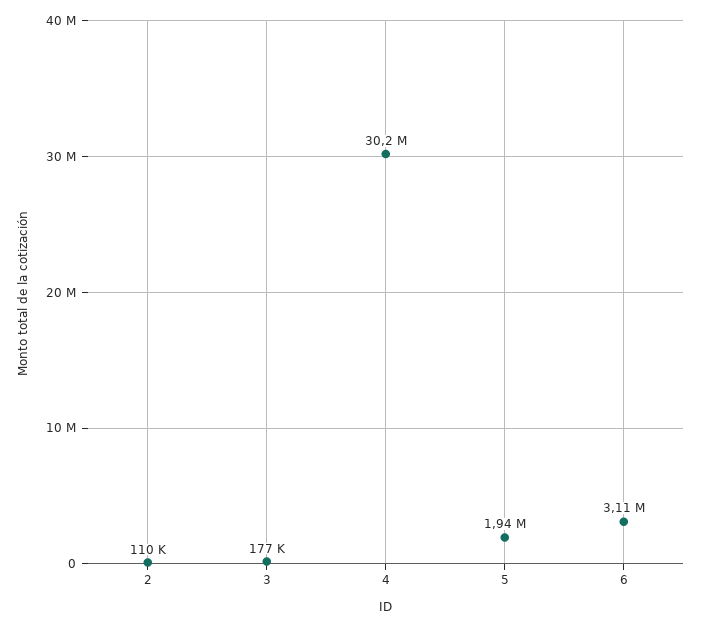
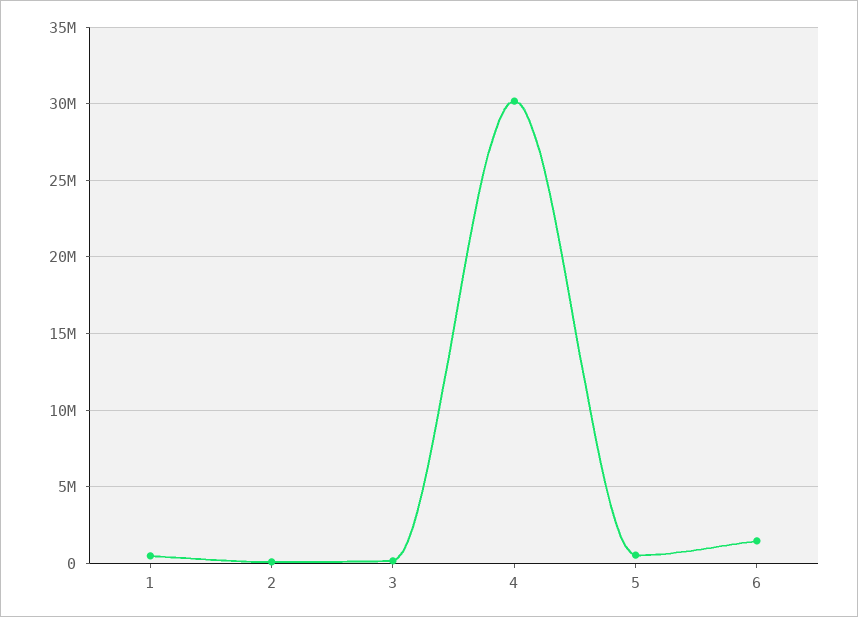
5: 1940000 -> 500000
6: 3110000 -> 1500000
1: none -> 500000

